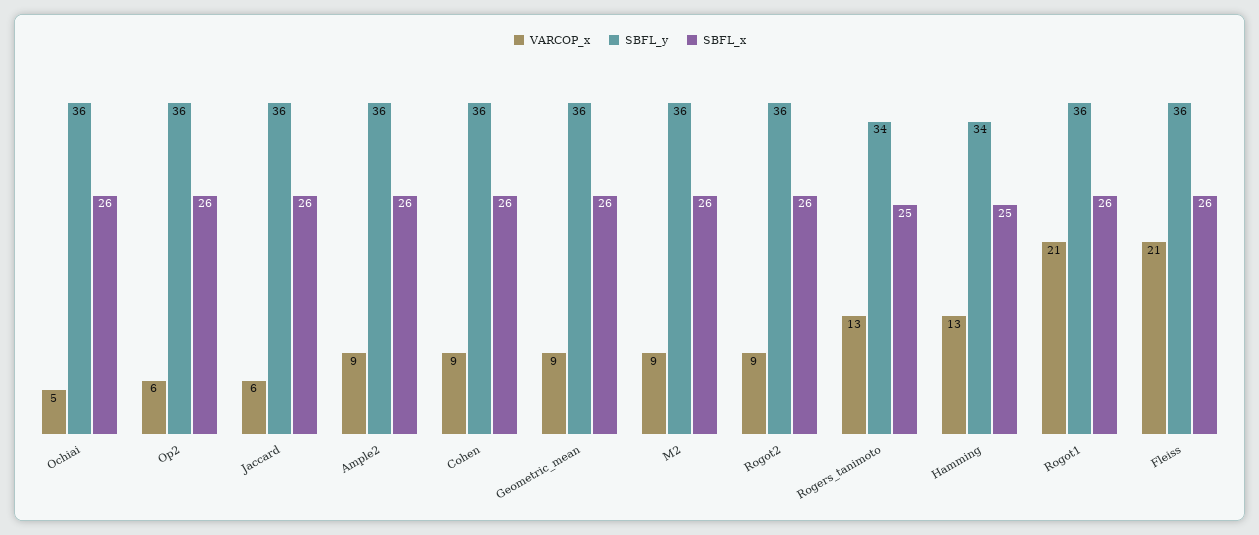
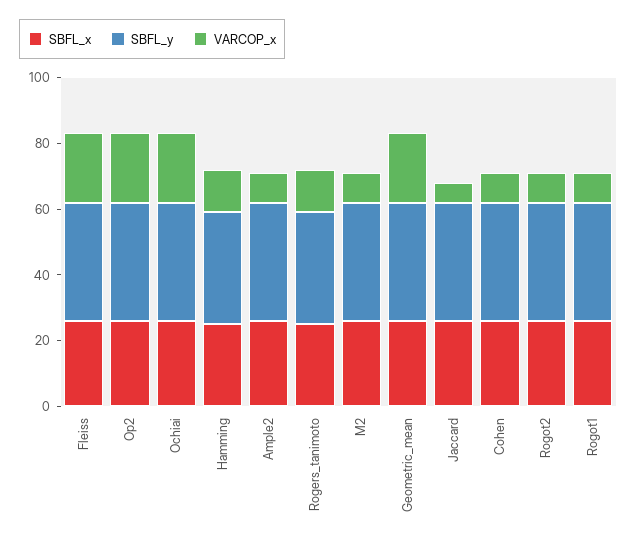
VARCOP_x, Ochiai: 5 -> 20
VARCOP_x, Op2: 6 -> 20
VARCOP_x, Geometric_mean: 9 -> 20
VARCOP_x, Rogot1: 21 -> 10

